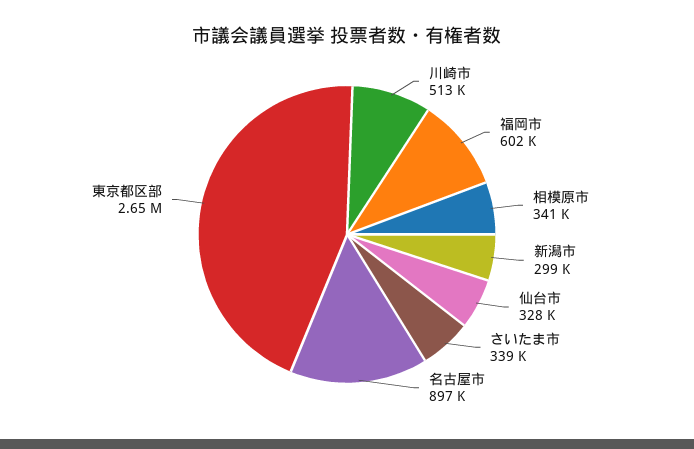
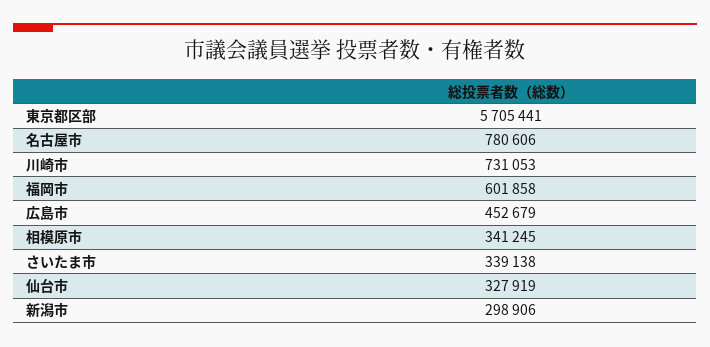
川崎市: 513000 -> 731053
名古屋市: 897000 -> 780606
東京都区部: 2650000 -> 5705441
広島市: none -> 452679

